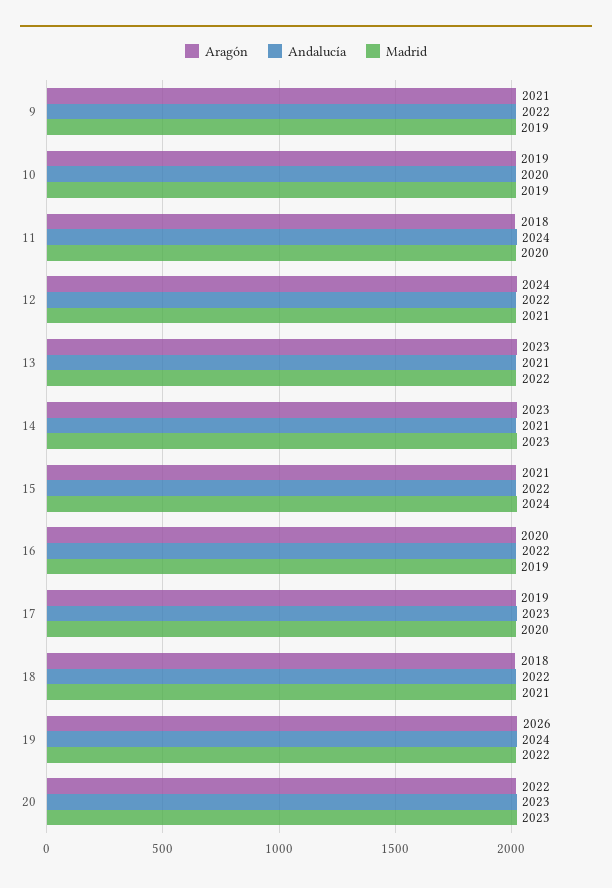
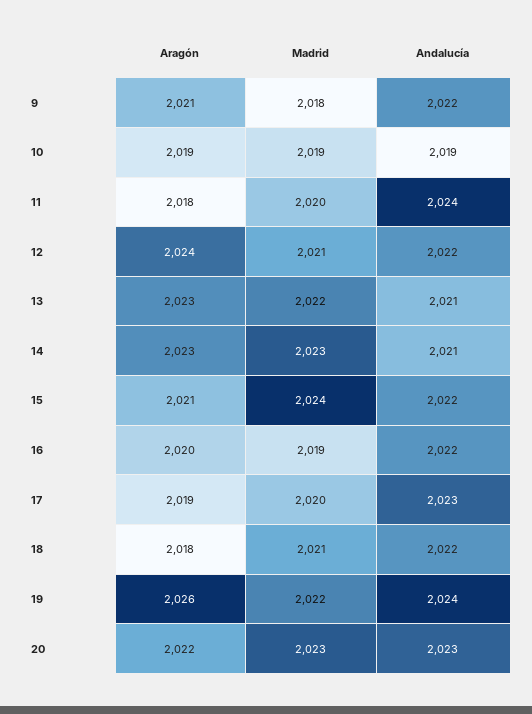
Madrid, 9: 2019 -> 2018
Andalucía, 10: 2020 -> 2019

